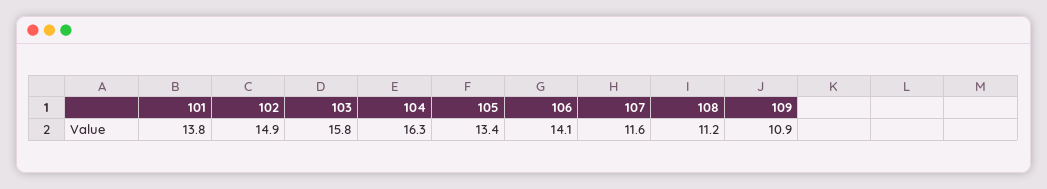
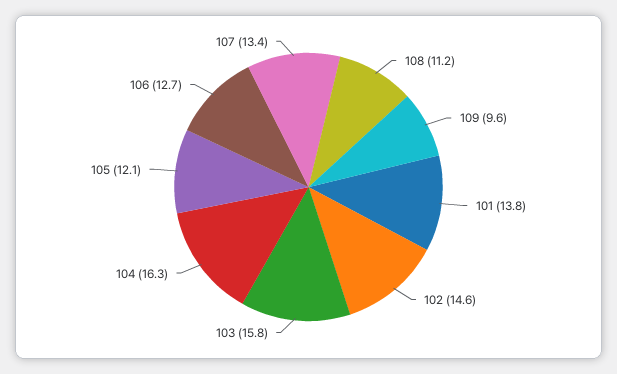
102: 14.9 -> 14.6
105: 13.4 -> 12.1
106: 14.1 -> 12.7
107: 11.6 -> 13.4
109: 10.9 -> 9.6

